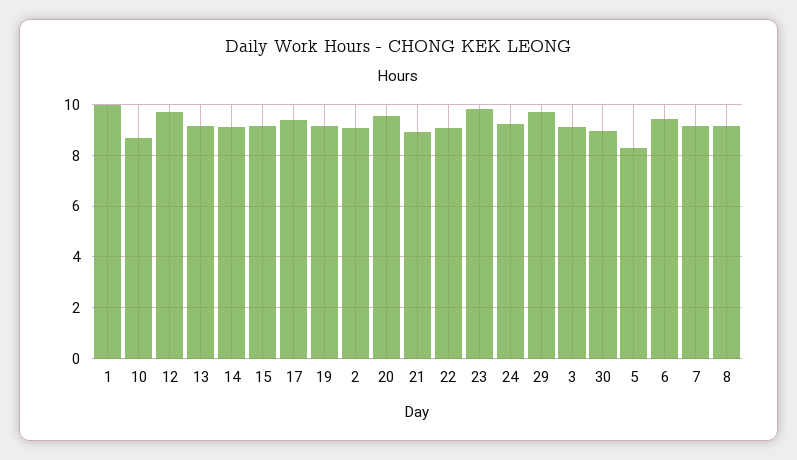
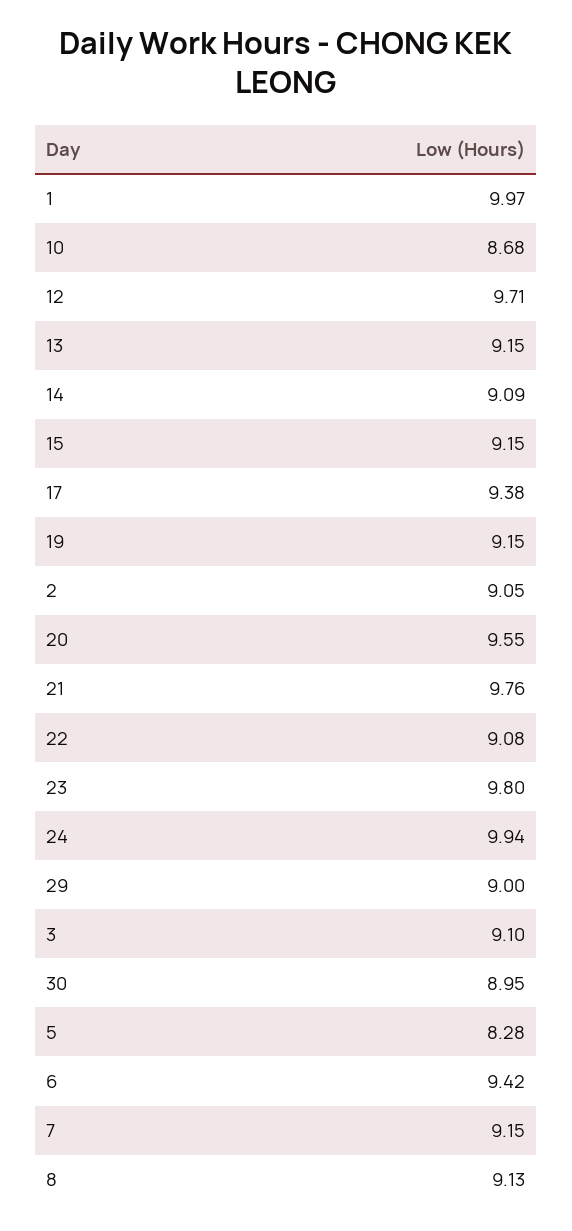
21: 9 -> 9.76
24: 9.25 -> 9.94
29: 9.75 -> 9

